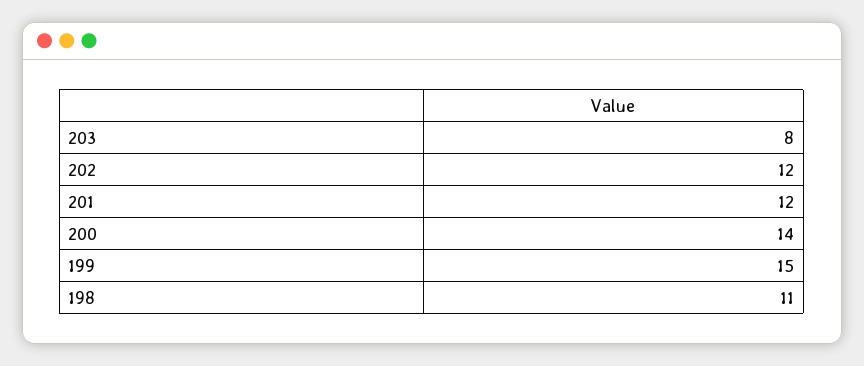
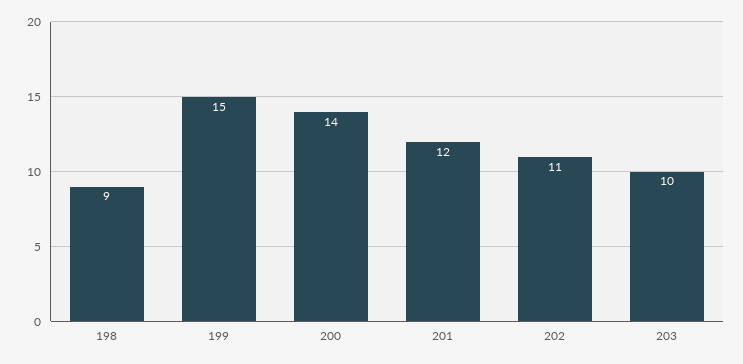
203: 8 -> 10
202: 12 -> 11
198: 11 -> 9

